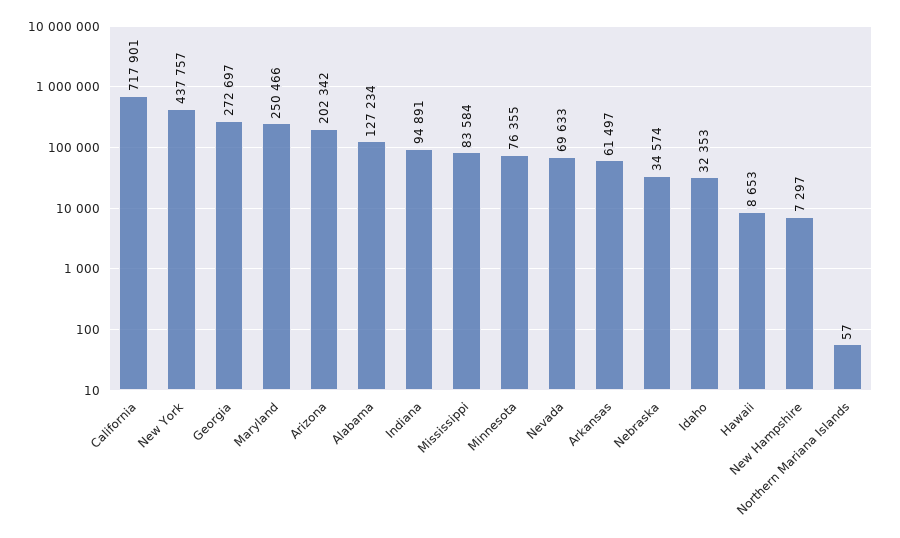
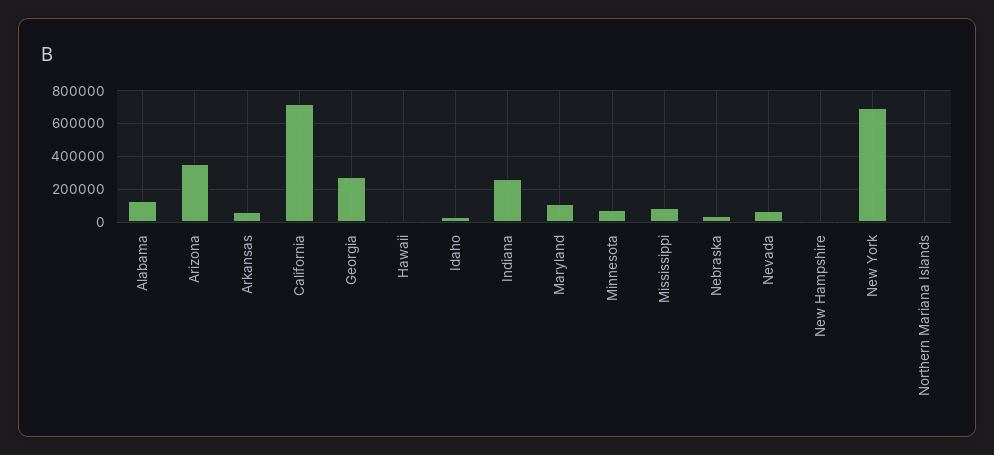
New York: 437757 -> 700000
Maryland: 250466 -> 100000
Arizona: 202342 -> 350000
Indiana: 94891 -> 250000

